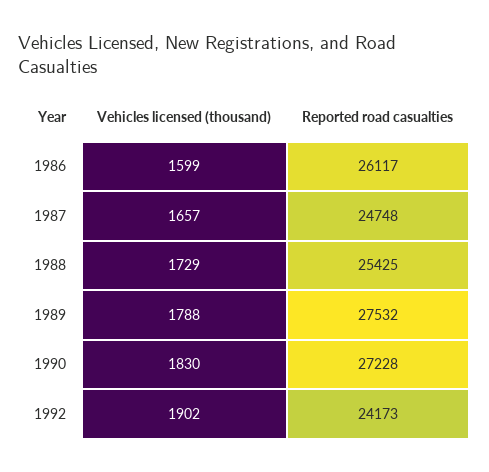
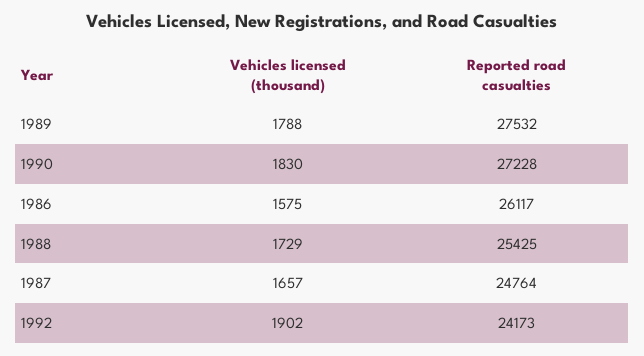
Vehicles licensed (thousand), 1986: 1599 -> 1575
Reported road casualties, 1987: 24748 -> 24764

